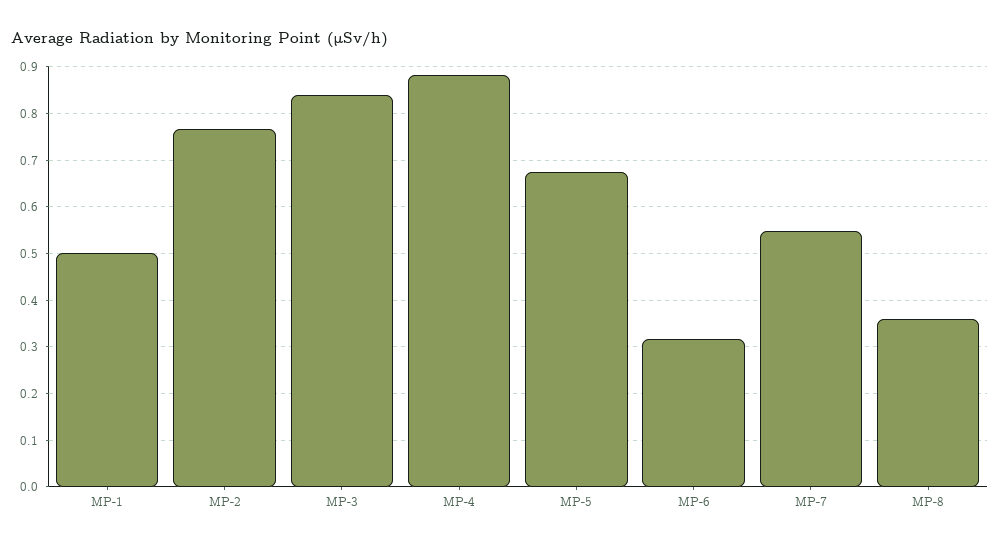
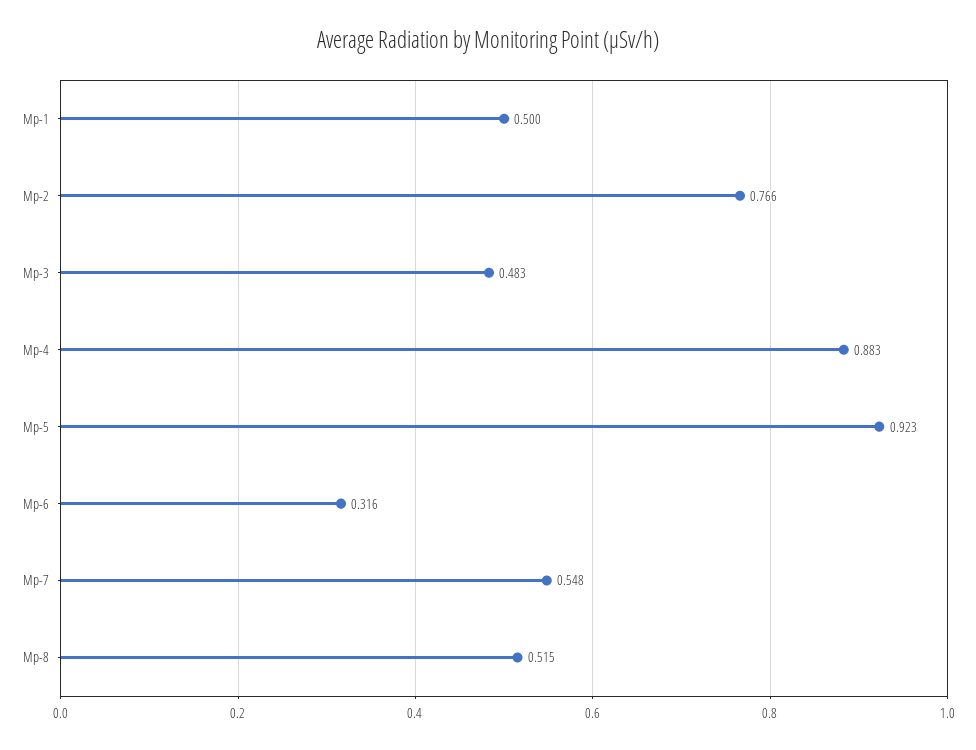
MP-3: 0.84 -> 0.483
MP-5: 0.68 -> 0.923
MP-8: 0.36 -> 0.515

